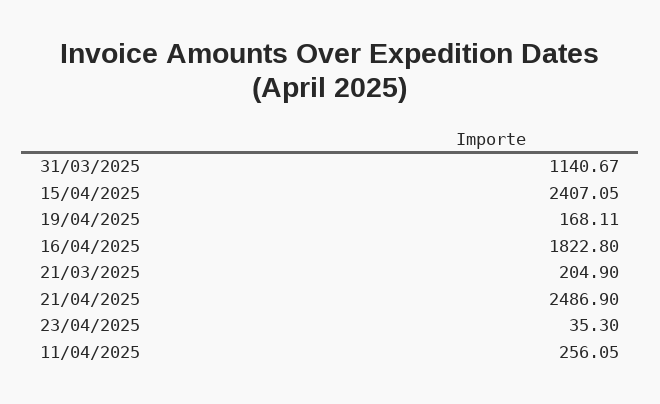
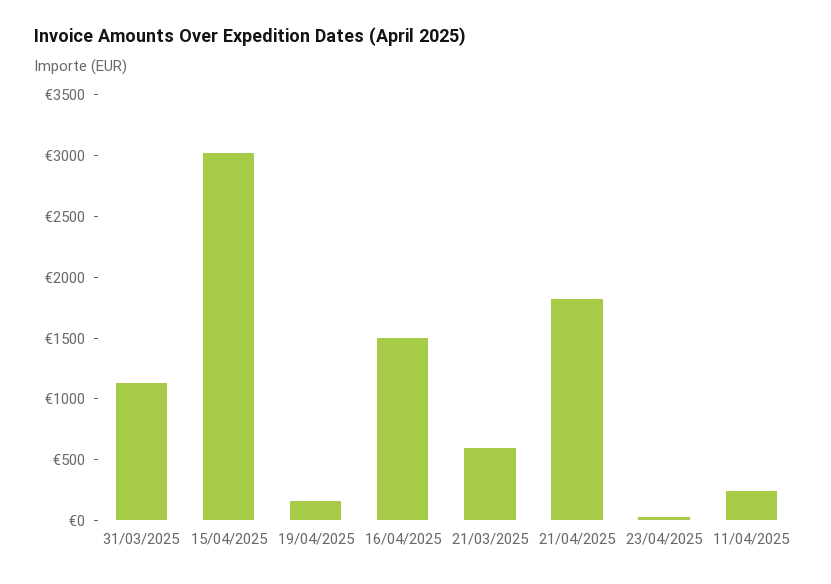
15/04/2025: 2407.05 -> 3000
16/04/2025: 1822.8 -> 1500
21/03/2025: 204.9 -> 600
21/04/2025: 2486.9 -> 1800

